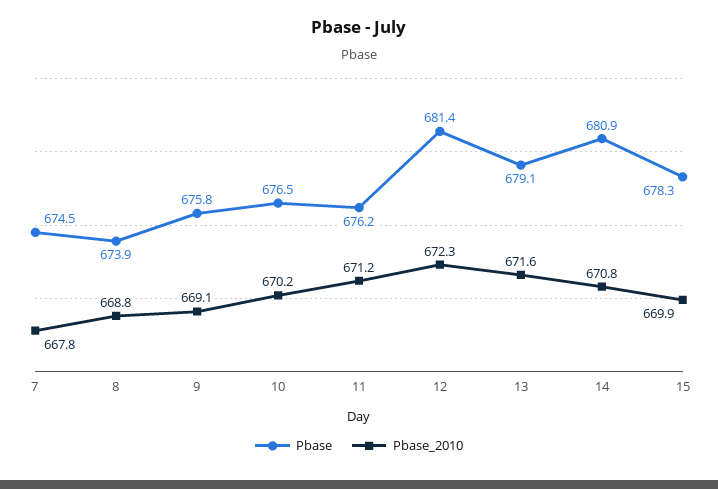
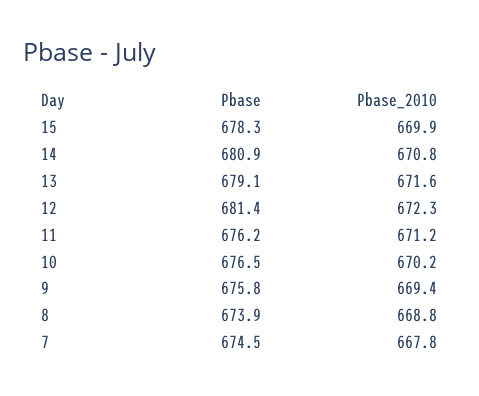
Pbase_2010, 9: 669.1 -> 669.4

